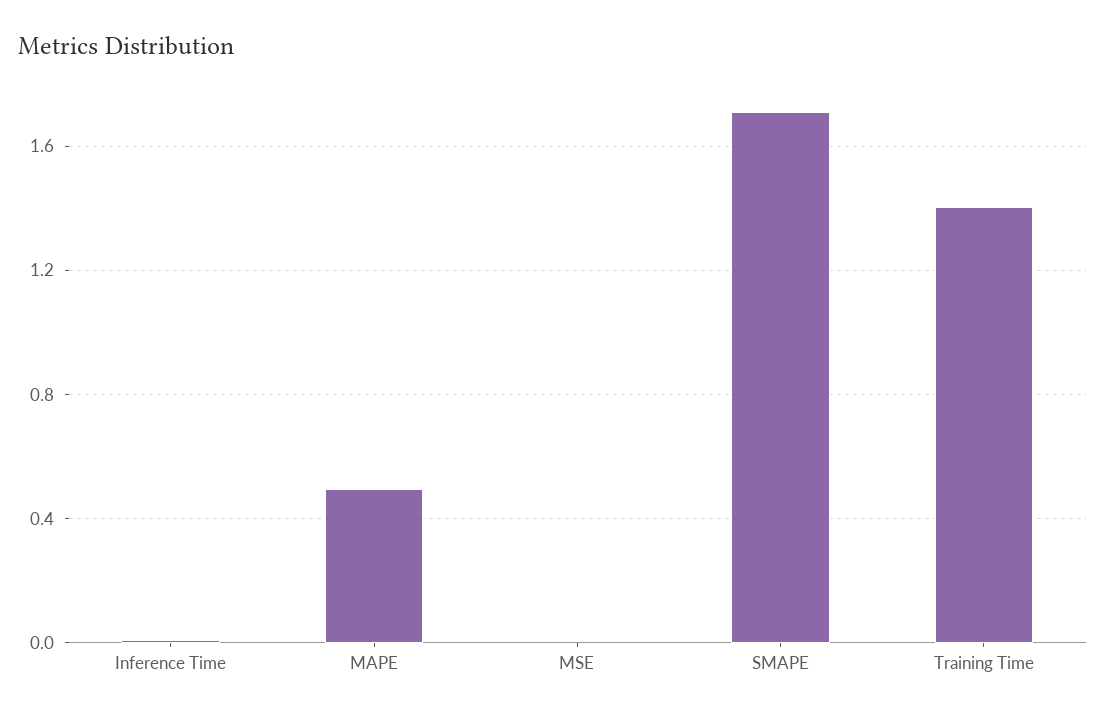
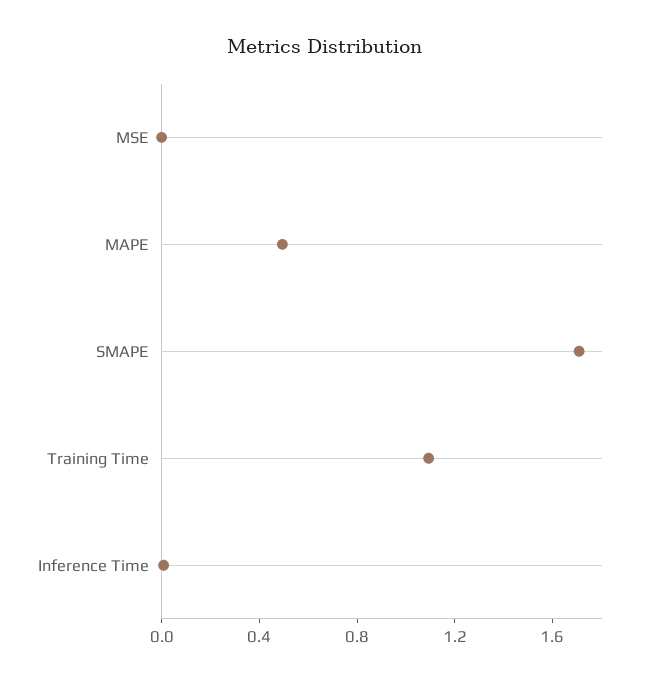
Training Time: 1.4 -> 1.1

